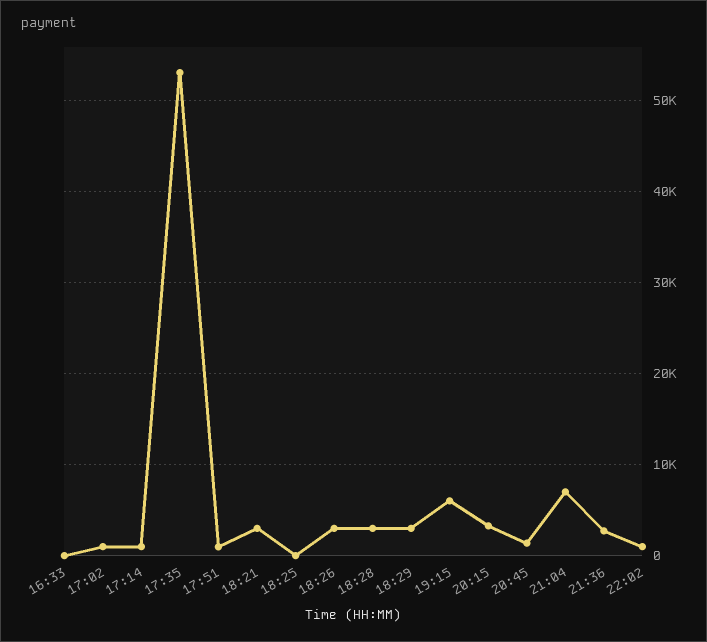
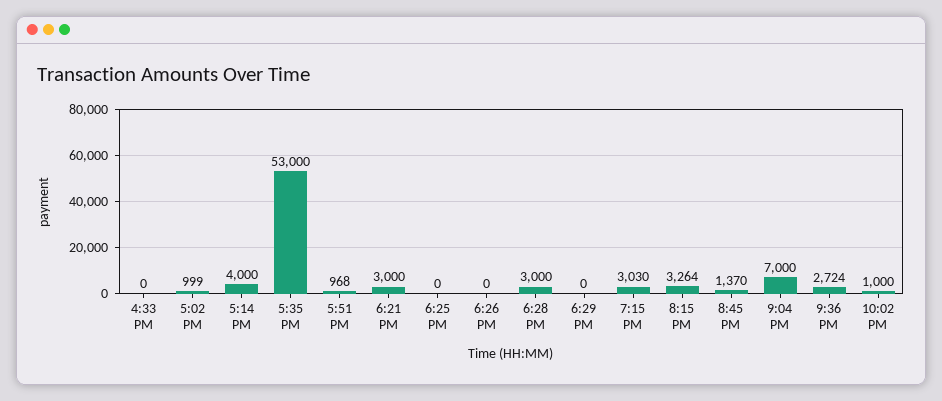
17:14: 1000 -> 4000
18:26: 3000 -> 0
18:29: 3000 -> 0
19:15: 6000 -> 3030

